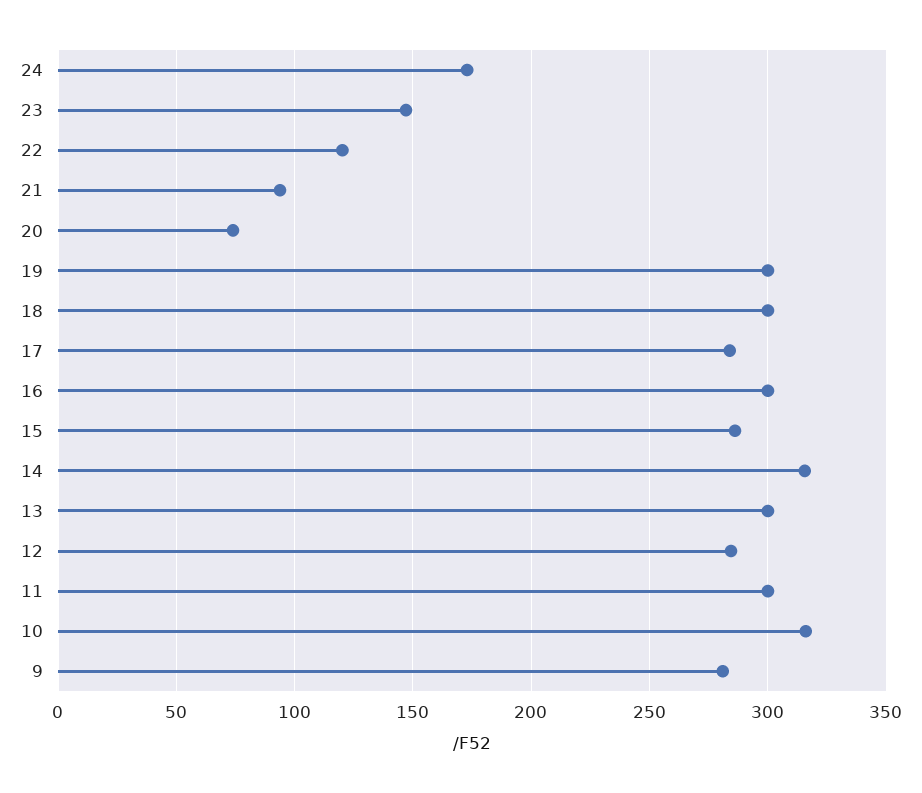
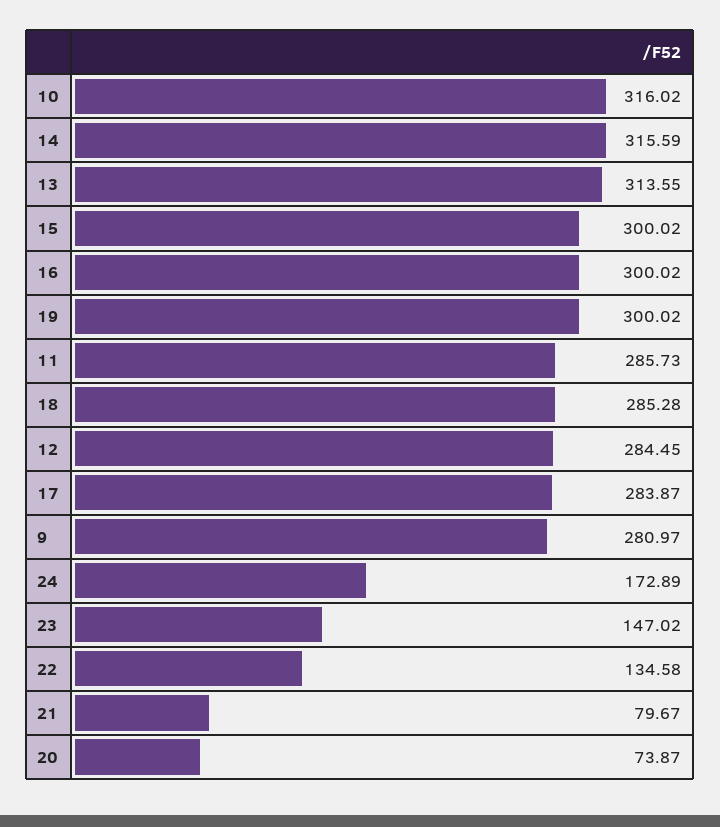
22: 120 -> 134.58
21: 95 -> 79.67
18: 300 -> 285.28
15: 285 -> 300.02
13: 300 -> 313.55
11: 300 -> 285.73

